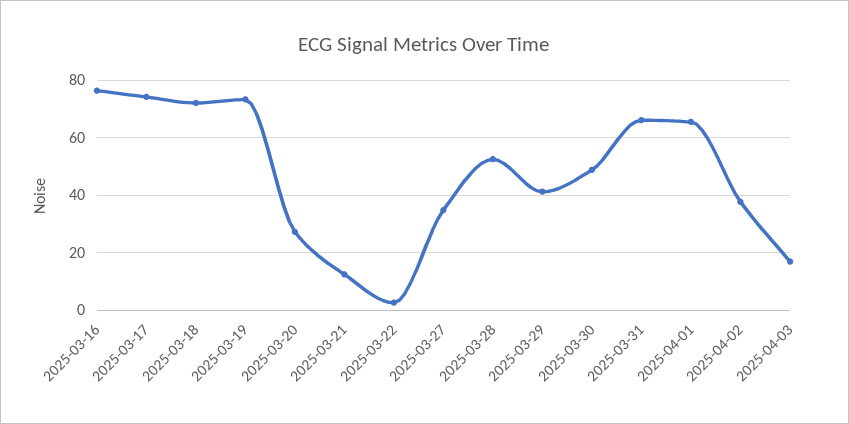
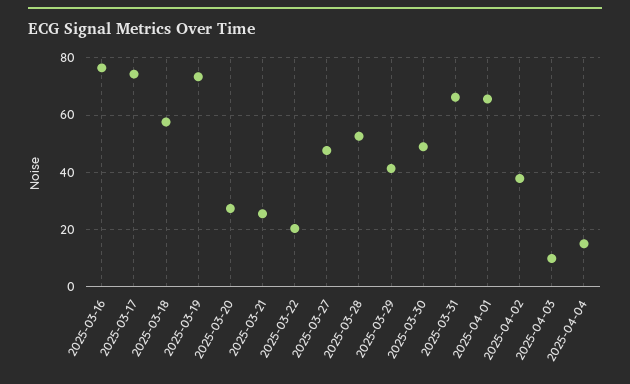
2025-03-18: 72.5 -> 57.5
2025-03-21: 12.5 -> 25
2025-03-22: 2.5 -> 20
2025-03-27: 35 -> 47.5
2025-04-03: 17.5 -> 10
2025-04-04: none -> 15

